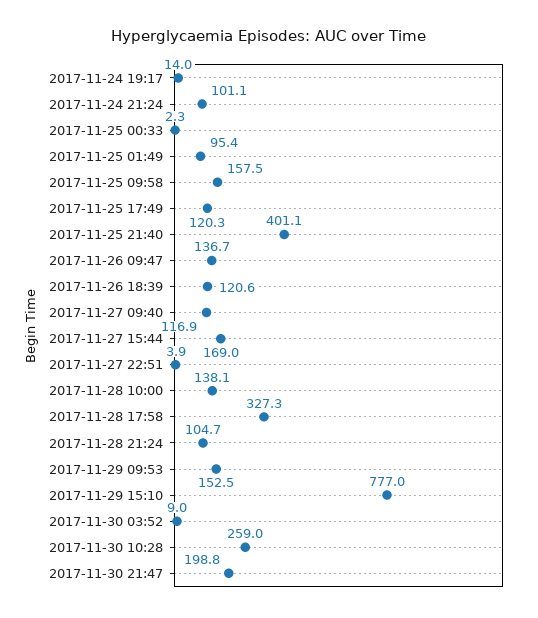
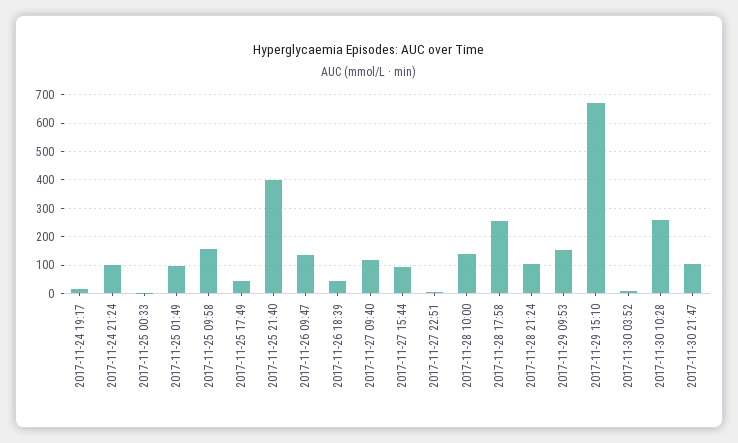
2017-11-25 17:49: 120.3 -> 50
2017-11-26 18:39: 120.6 -> 50
2017-11-27 15:44: 169 -> 100
2017-11-28 17:58: 327.3 -> 250
2017-11-29 15:10: 777 -> 675
2017-11-30 21:47: 198.8 -> 100

